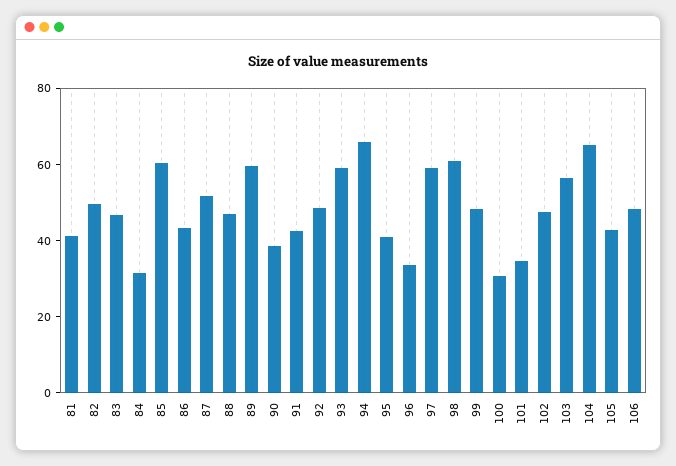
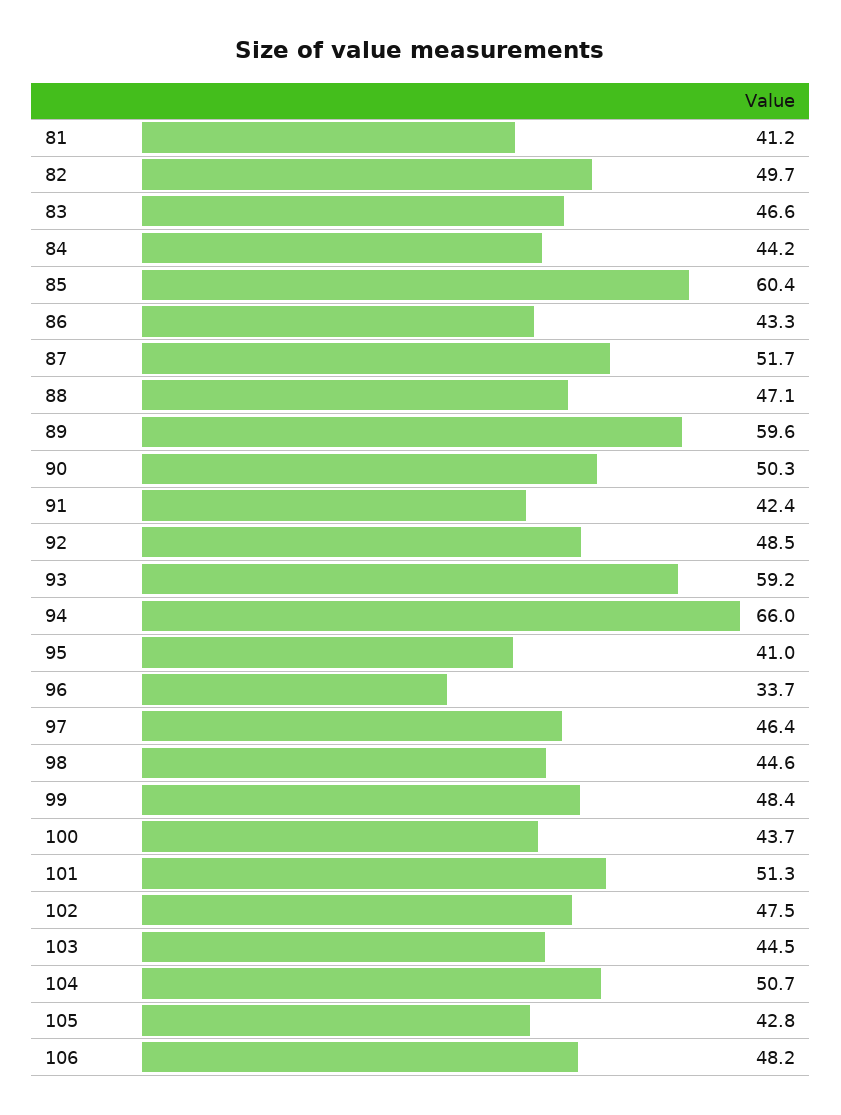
84: 30 -> 44.2
90: 40 -> 50.3
97: 60 -> 46.4
98: 60 -> 44.6
100: 30 -> 43.7
101: 35 -> 51.3
103: 55 -> 44.5
104: 65 -> 50.7

